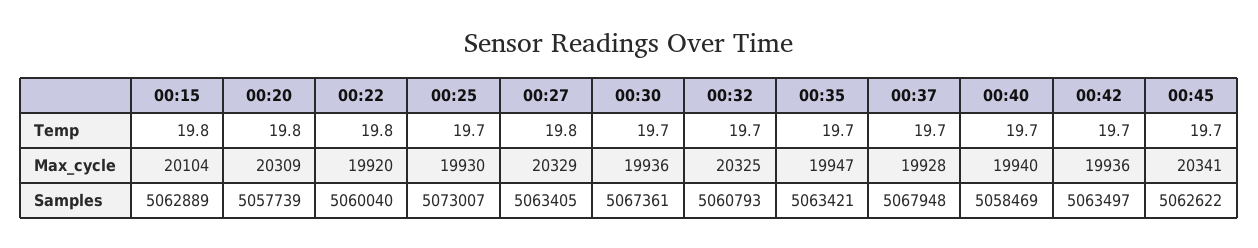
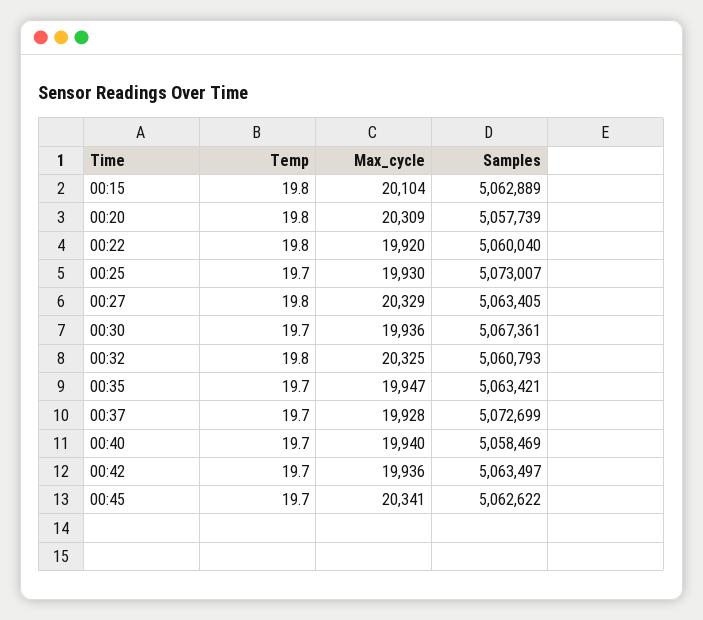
00:32, Temp: 19.7 -> 19.8
00:37, Samples: 5067948 -> 5072699

